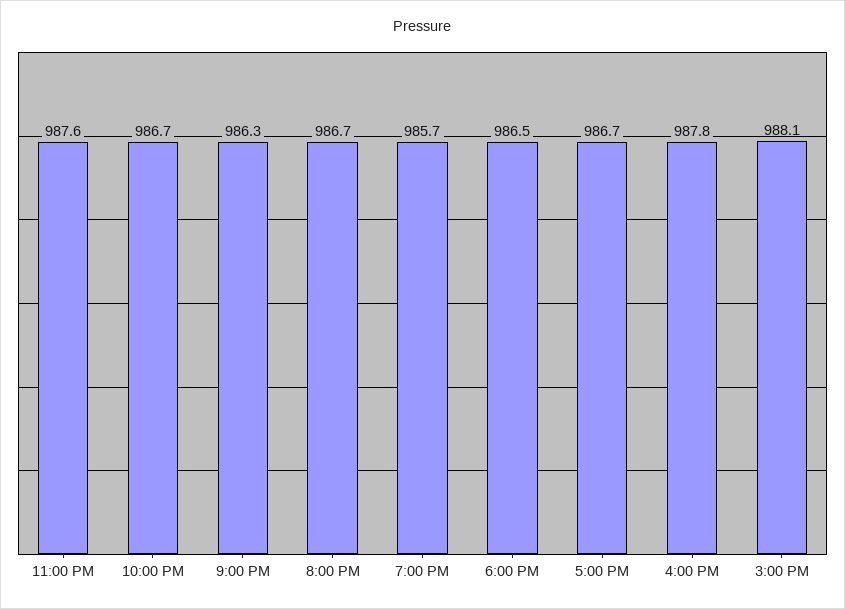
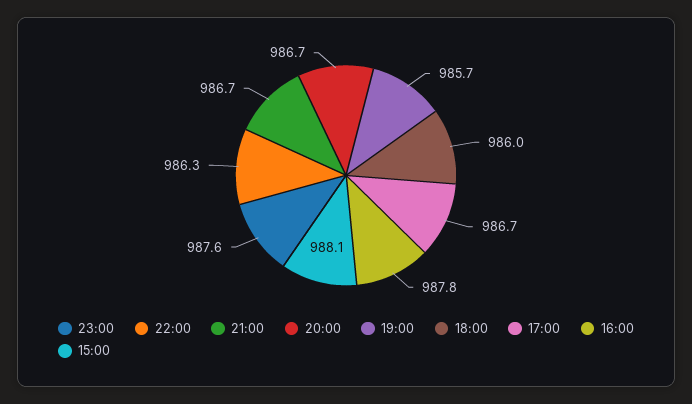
10:00 PM: 986.7 -> 986.3
9:00 PM: 986.3 -> 986.7
6:00 PM: 986.5 -> 986

